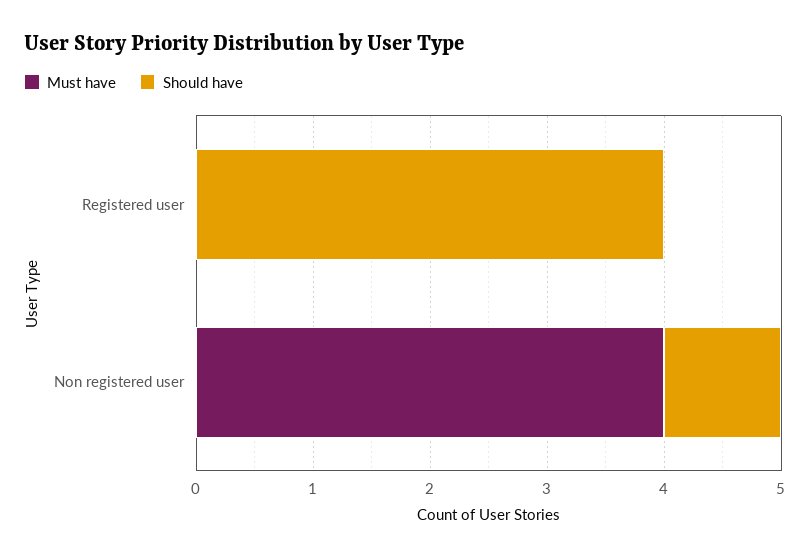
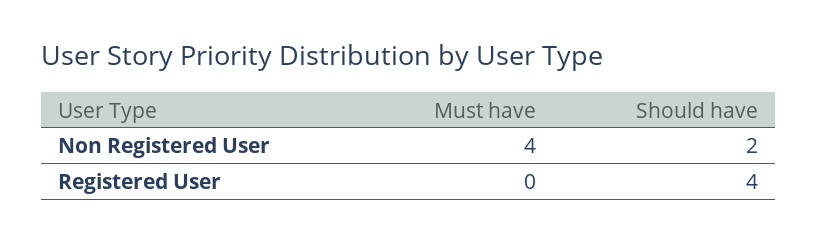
Should have, Non registered user: 1 -> 2

